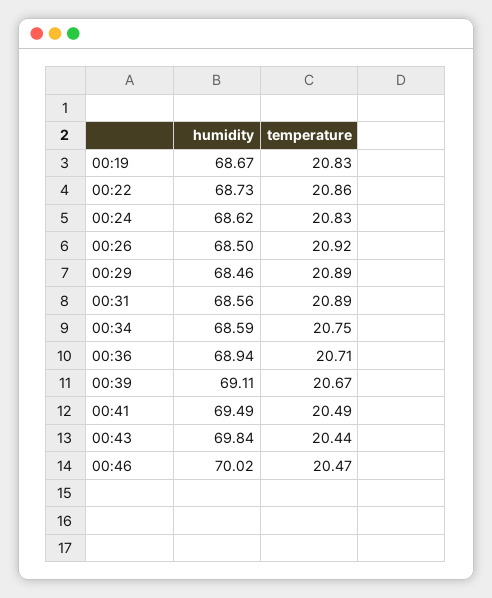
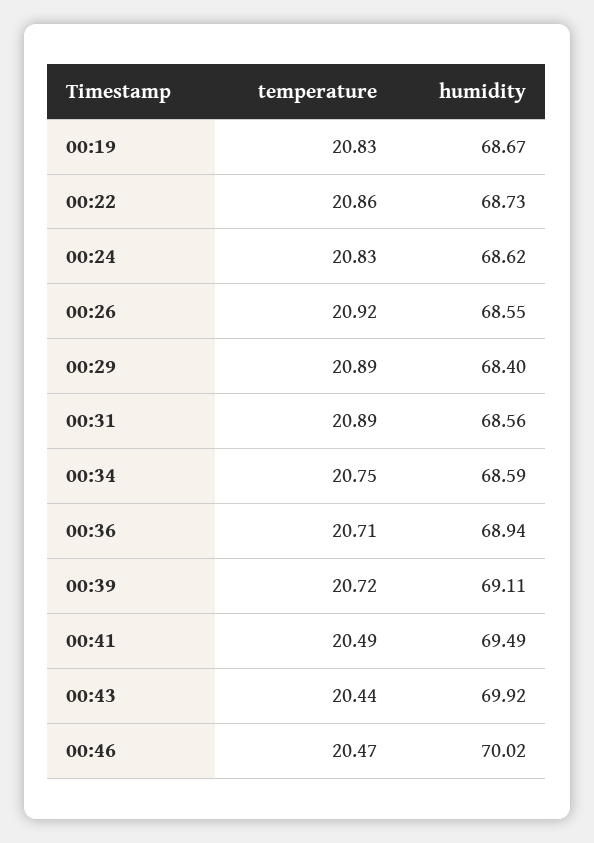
humidity, 00:26: 68.5 -> 68.55
humidity, 00:29: 68.46 -> 68.4
temperature, 00:39: 20.67 -> 20.72
humidity, 00:43: 69.84 -> 69.92

